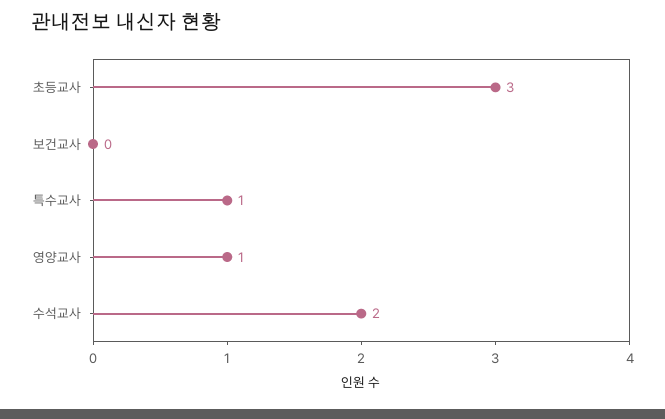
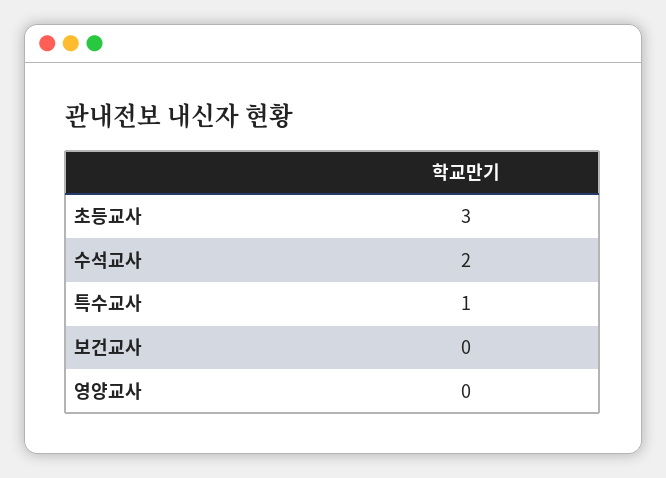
영양교사: 1 -> 0

